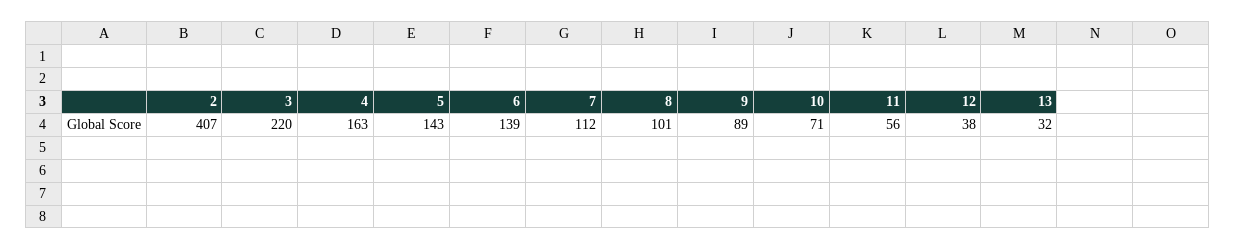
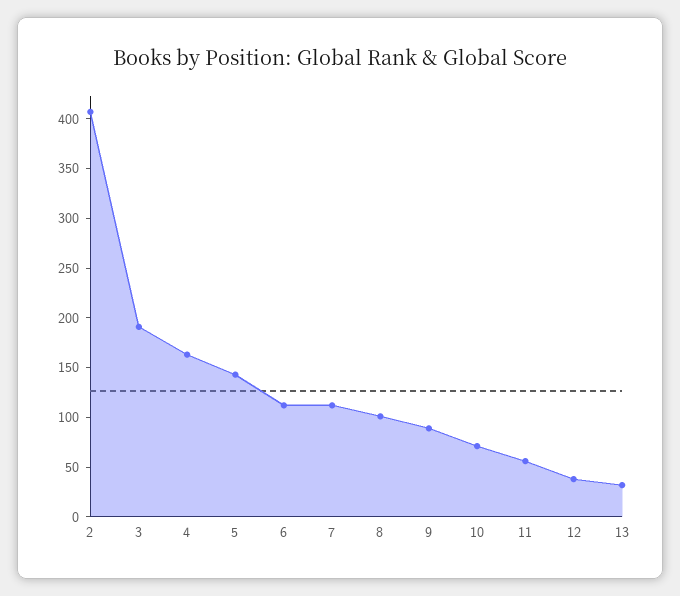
3: 220 -> 190
6: 139 -> 110

